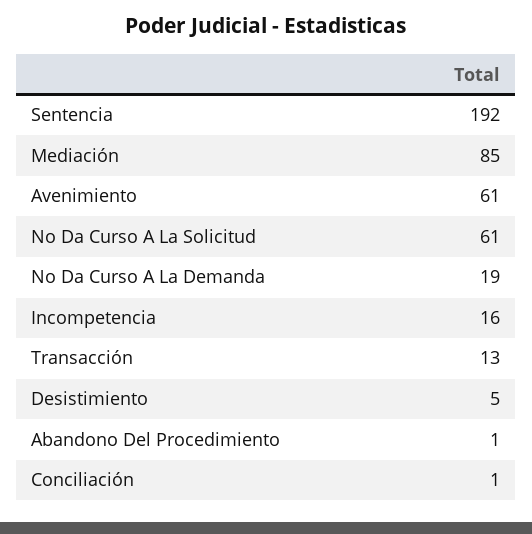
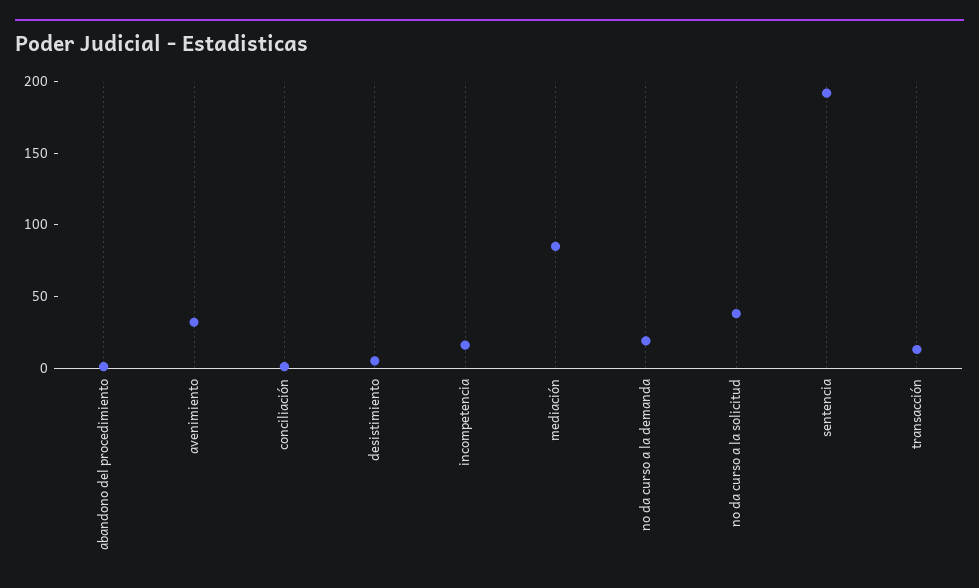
Avenimiento: 61 -> 30
No Da Curso A La Solicitud: 61 -> 40

